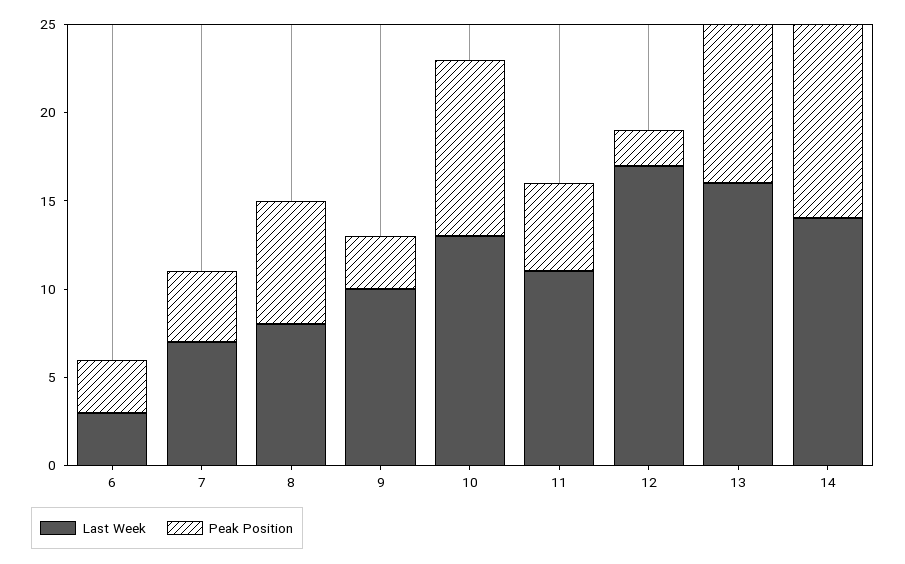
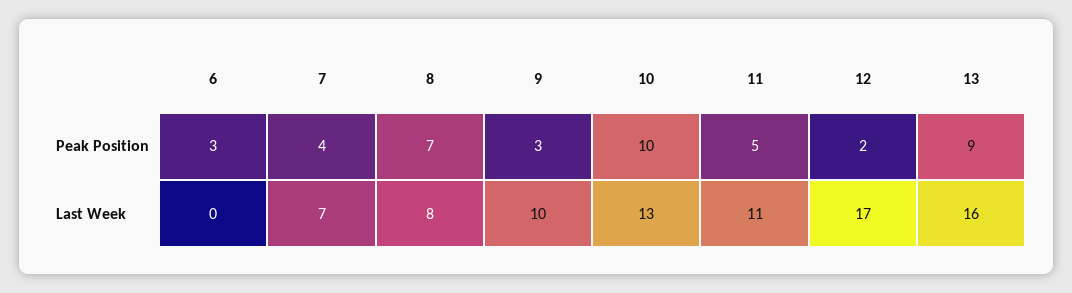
Last Week, 6: 3 -> 0
Last Week, 14: 14 -> none
Peak Position, 14: 11 -> none

